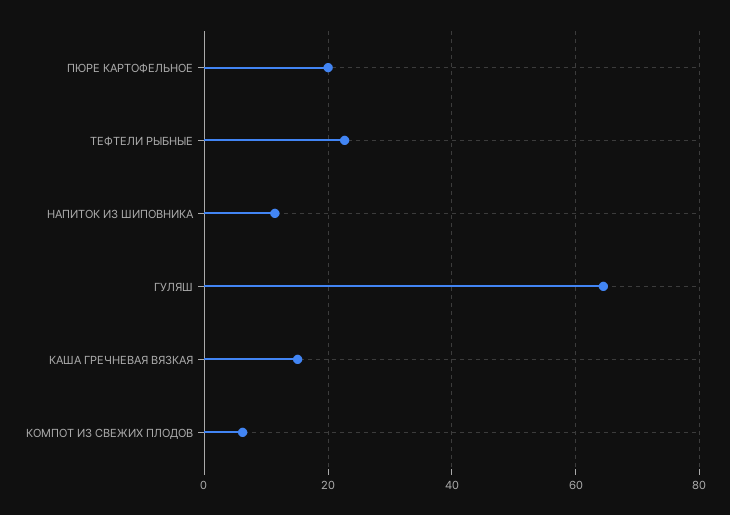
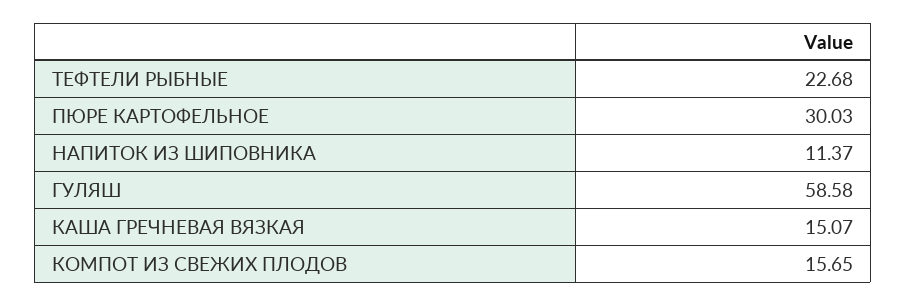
ПЮРЕ КАРТОФЕЛЬНОЕ: 20 -> 30.03
ГУЛЯШ: 64 -> 58.58
КОМПОТ ИЗ СВЕЖИХ ПЛОДОВ: 6 -> 15.65

